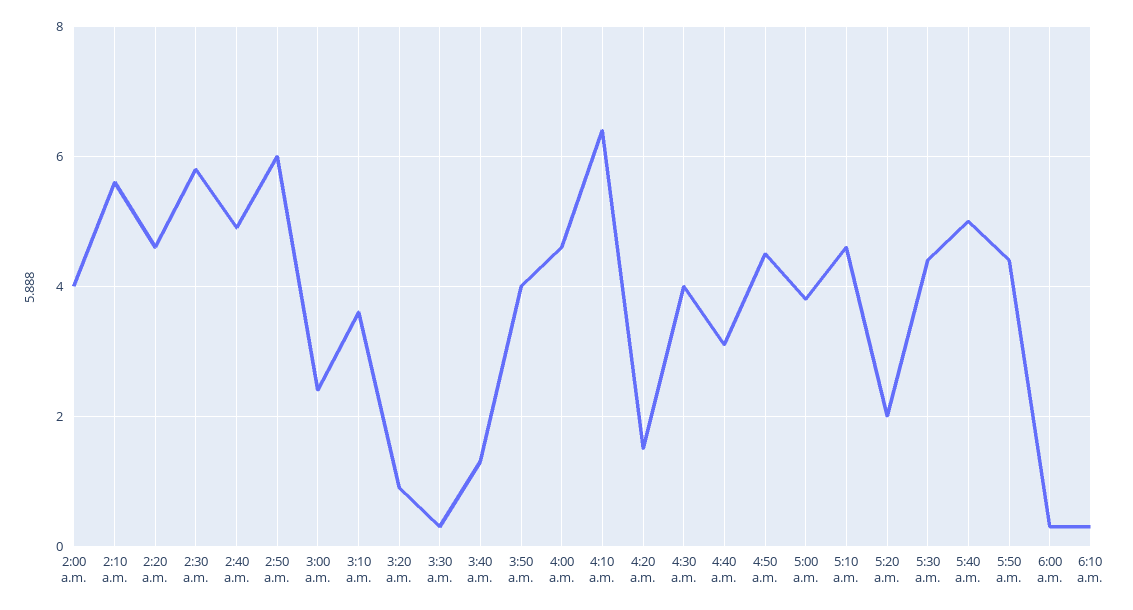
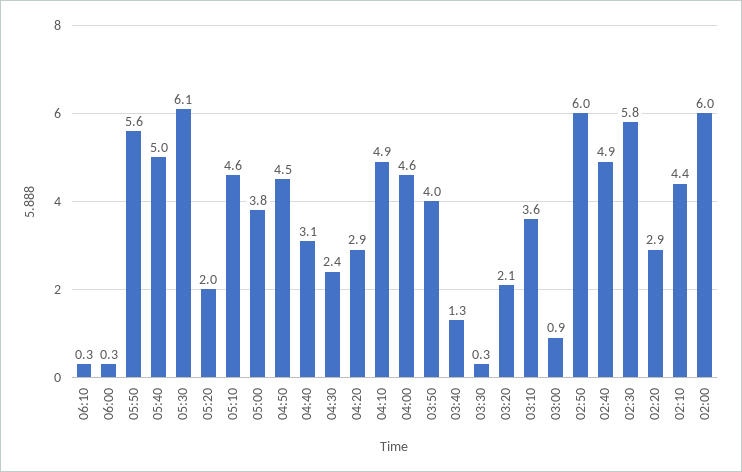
2:00 a.m.: 4 -> 6
2:10 a.m.: 5.5 -> 4.4
2:20 a.m.: 4.5 -> 2.9
3:00 a.m.: 2.5 -> 0.9
3:20 a.m.: 1 -> 2.1
4:10 a.m.: 6.5 -> 4.9
4:20 a.m.: 1.5 -> 2.9
4:30 a.m.: 4 -> 2.4
5:30 a.m.: 4.5 -> 6.1
5:50 a.m.: 4.5 -> 5.6

